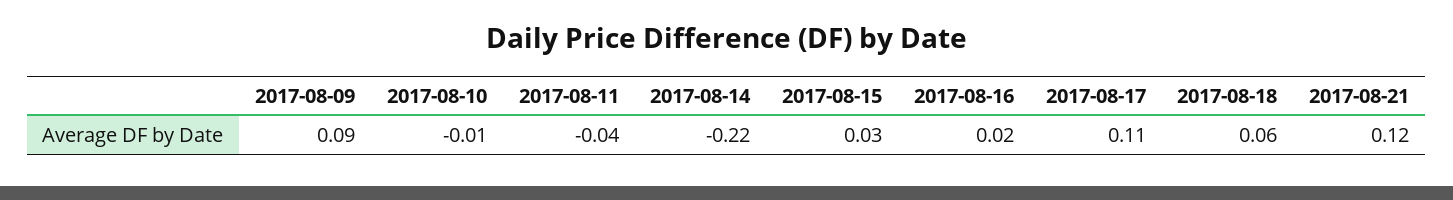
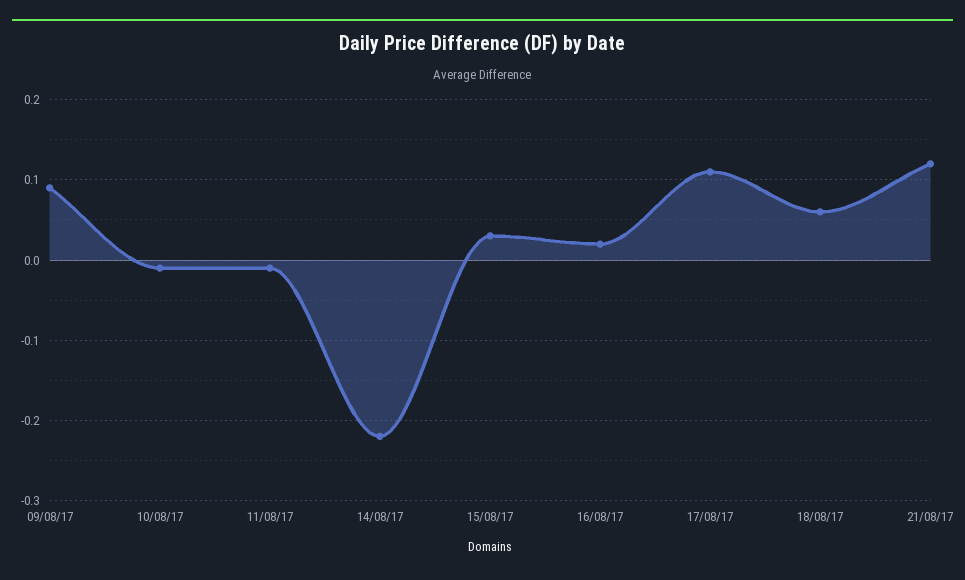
2017-08-11: -0.04 -> -0.01

